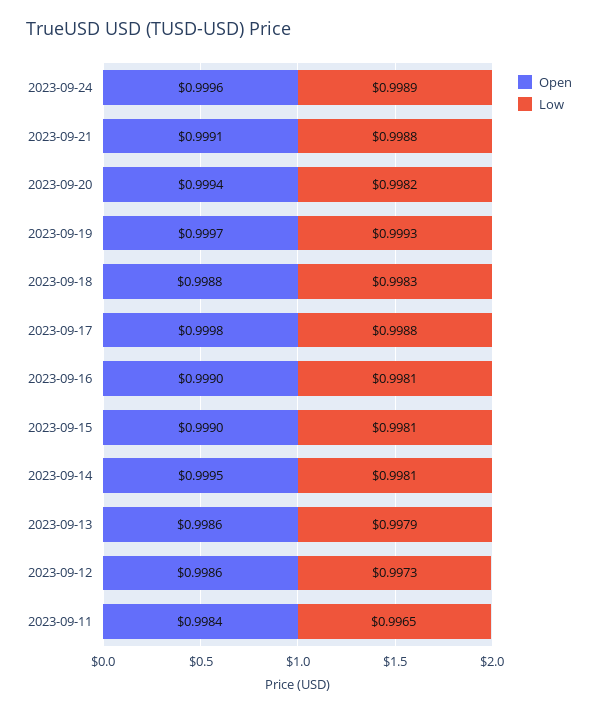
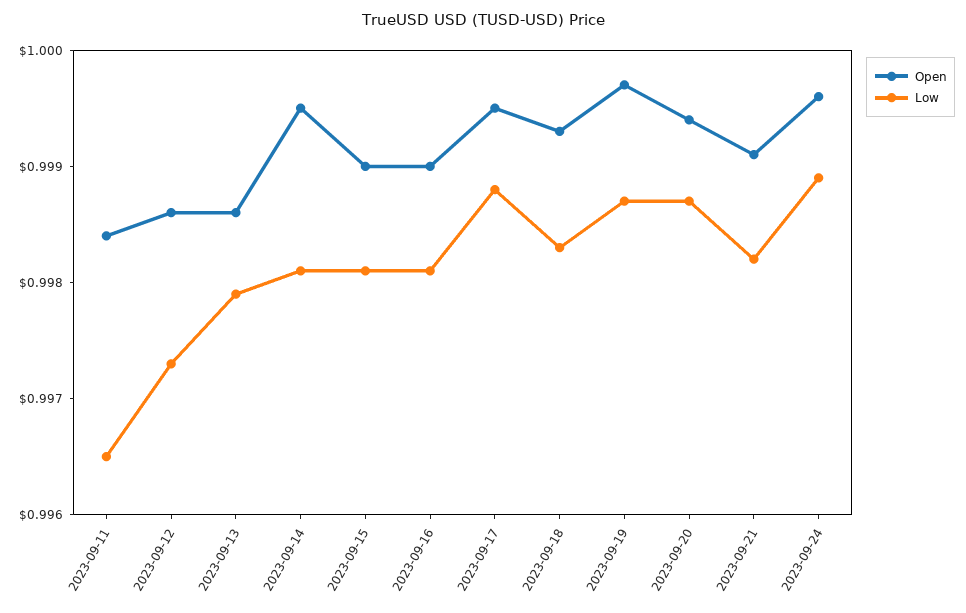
Low, 2023-09-21: 0.9988 -> 0.9982
Low, 2023-09-20: 0.9982 -> 0.9987
Low, 2023-09-19: 0.9993 -> 0.9987
Open, 2023-09-18: 0.9988 -> 0.9993
Open, 2023-09-17: 0.9998 -> 0.9995

